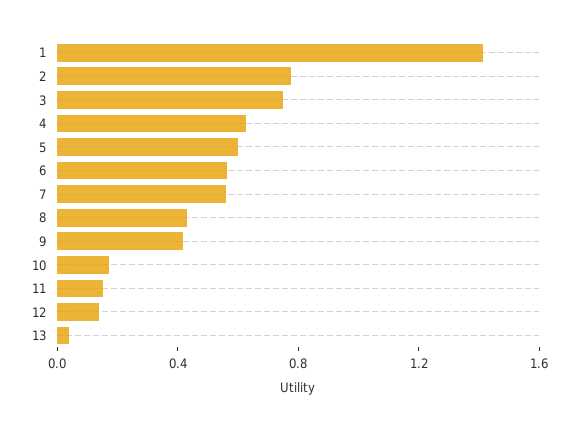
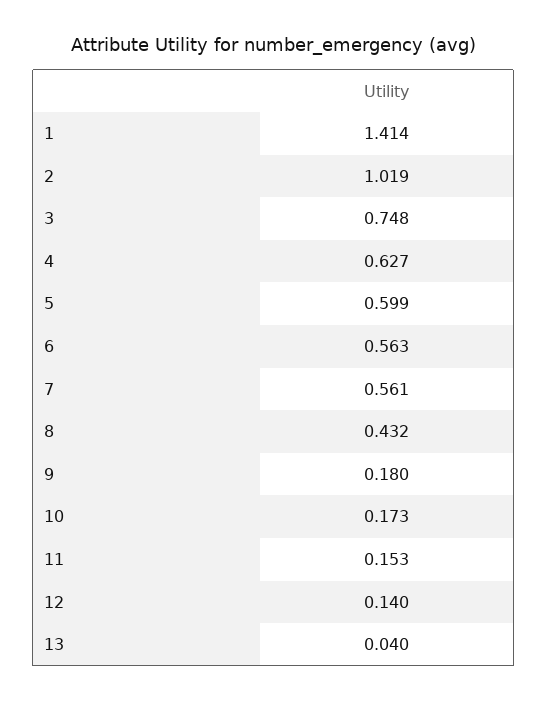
2: 0.8 -> 1.019
9: 0.4 -> 0.18

